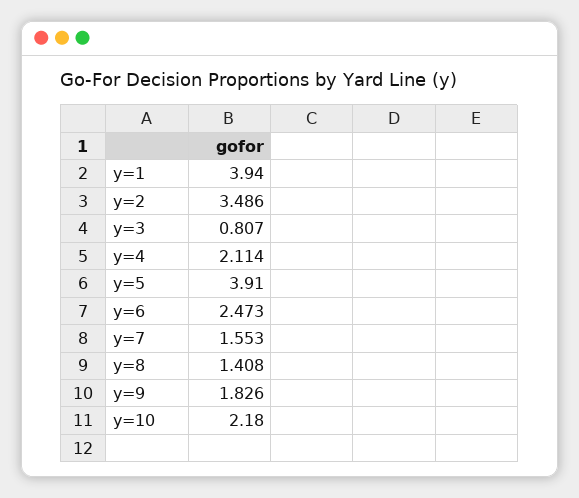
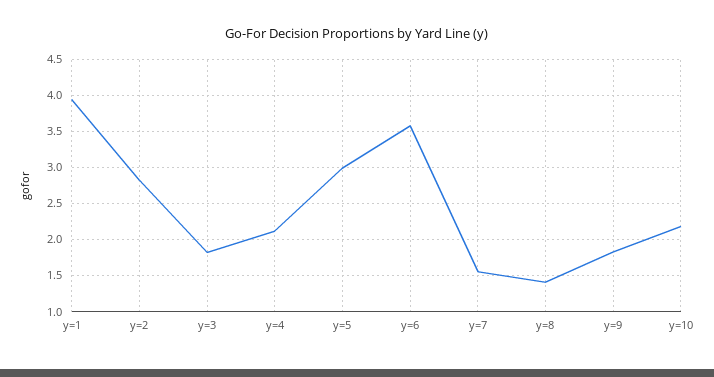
y=2: 3.486 -> 2.8
y=3: 0.807 -> 1.8
y=5: 3.91 -> 3
y=6: 2.473 -> 3.6

